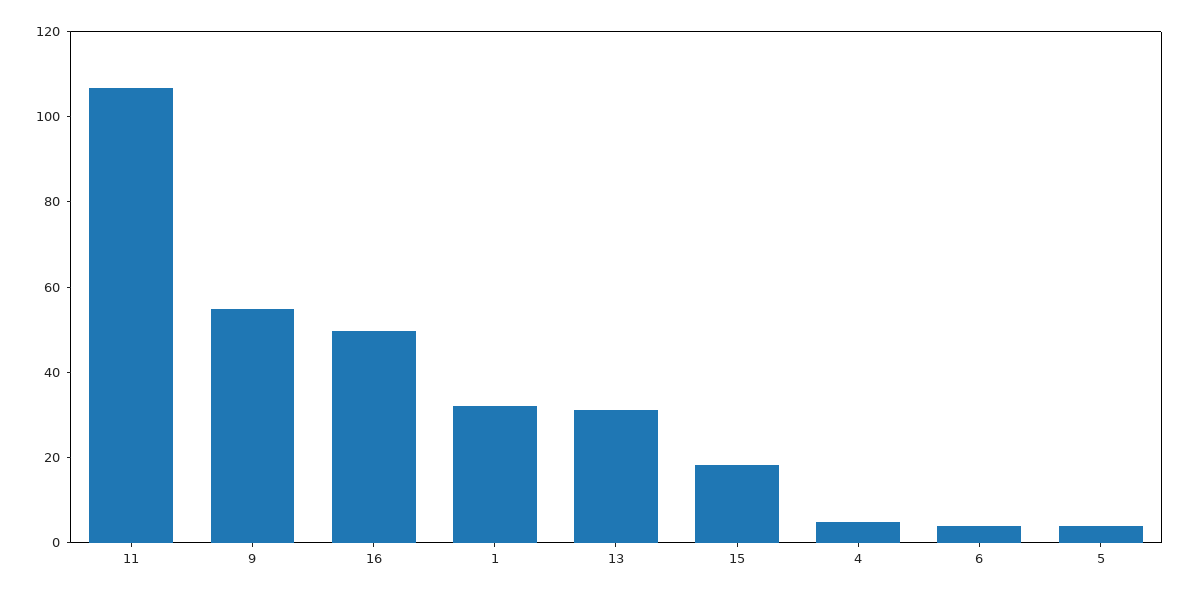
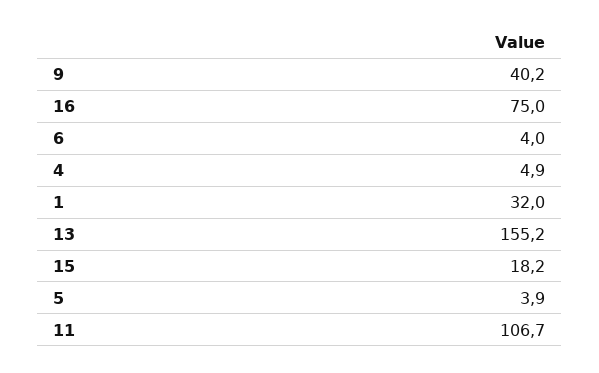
9: 55 -> 40.2
16: 50 -> 75
13: 30 -> 155.2

